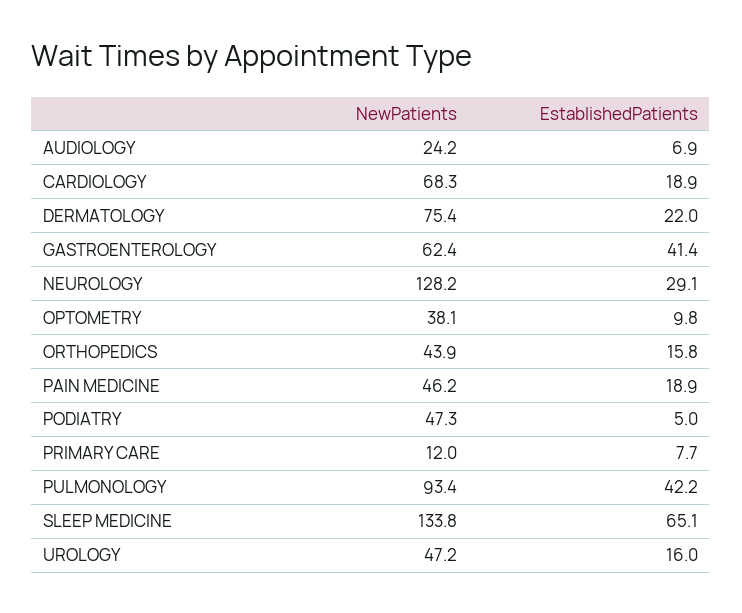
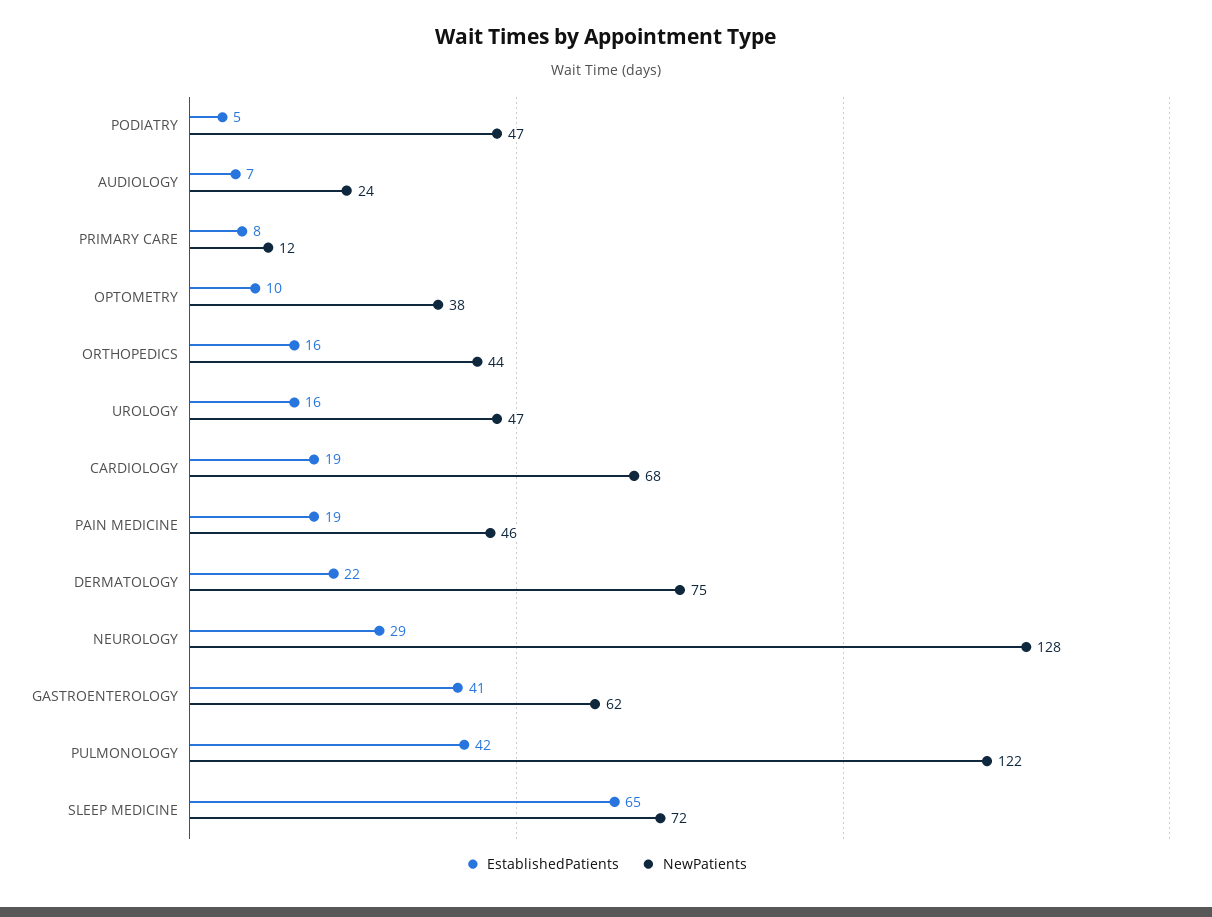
NewPatients, PULMONOLOGY: 93.4 -> 122
NewPatients, SLEEP MEDICINE: 133.8 -> 72

